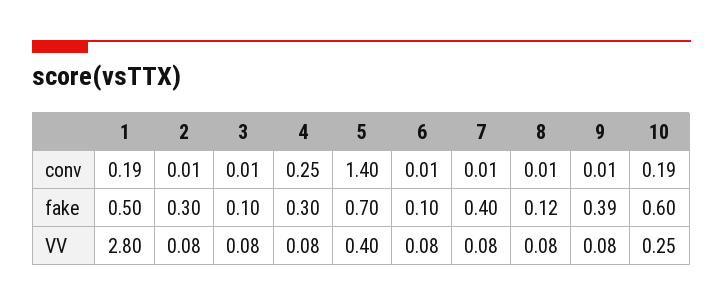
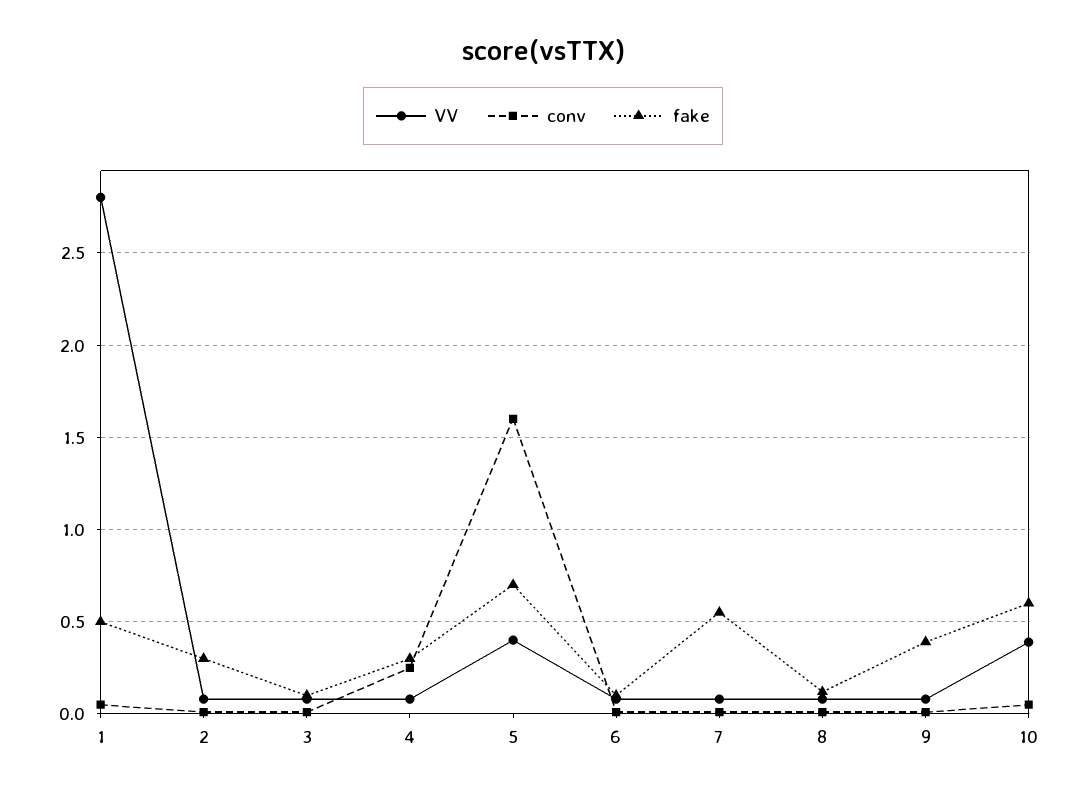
conv, 1: 0.19 -> 0.05
conv, 5: 1.4 -> 1.6
conv, 10: 0.19 -> 0.05
fake, 7: 0.4 -> 0.55
VV, 10: 0.25 -> 0.4

